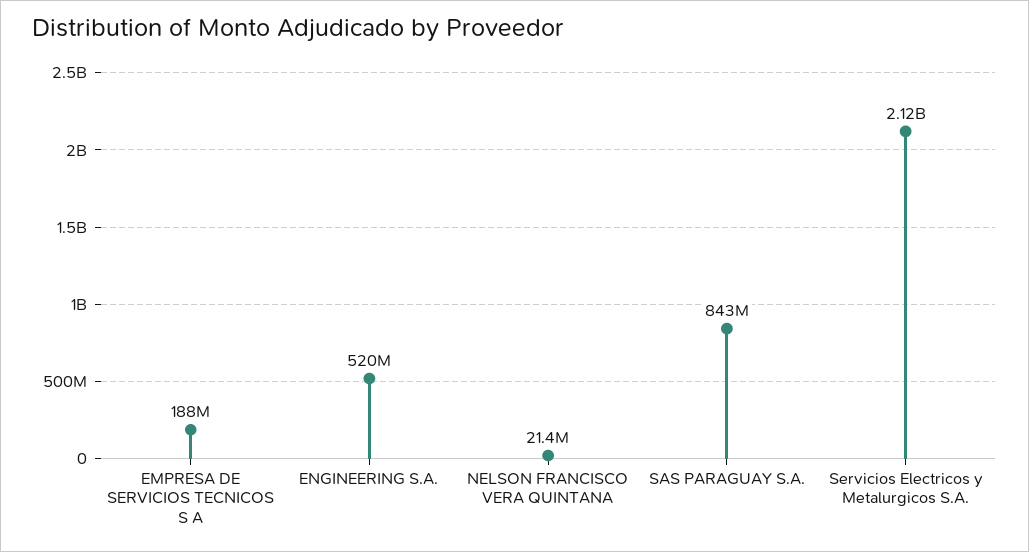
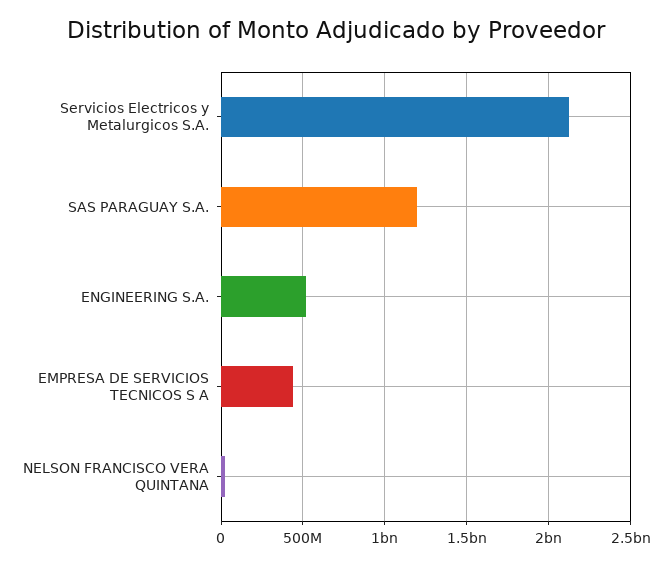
EMPRESA DE SERVICIOS TECNICOS S A: 188000000 -> 450000000
SAS PARAGUAY S.A.: 843000000 -> 1200000000

